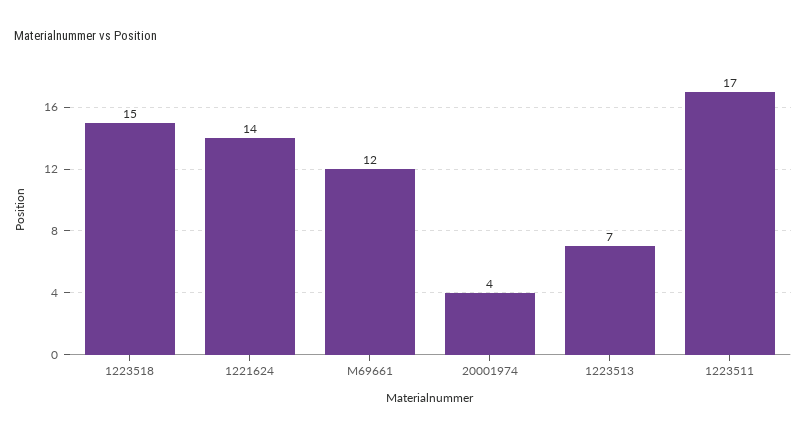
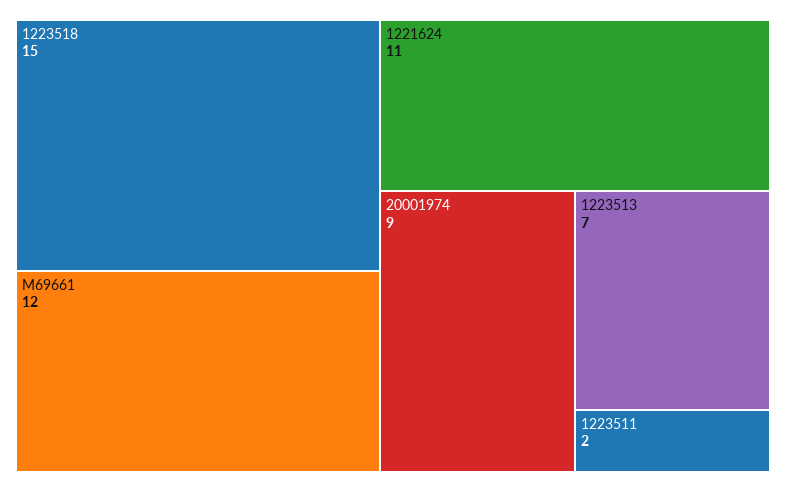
1221624: 14 -> 11
20001974: 4 -> 9
1223511: 17 -> 2

